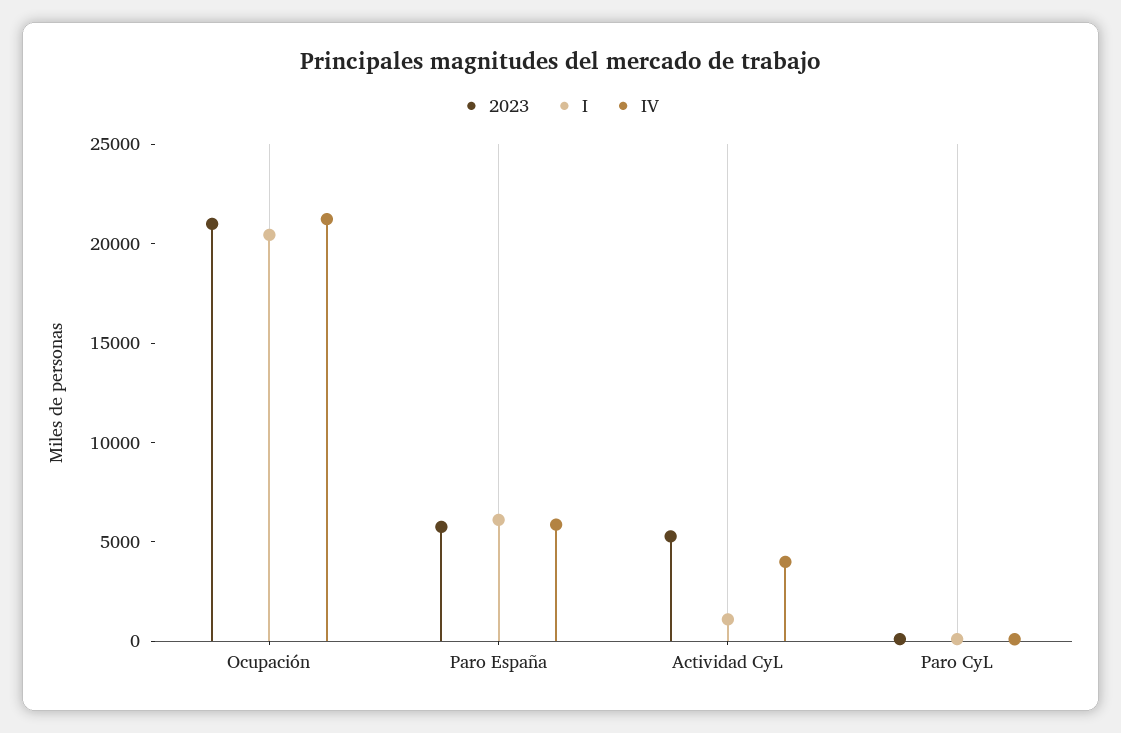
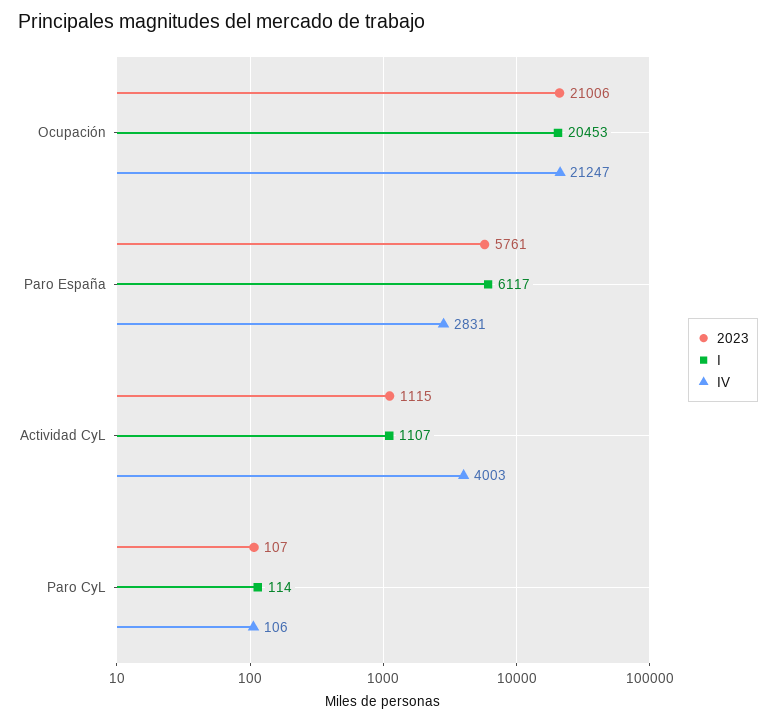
IV, Paro España: 6000 -> 2831
2023, Actividad CyL: 5000 -> 1115

